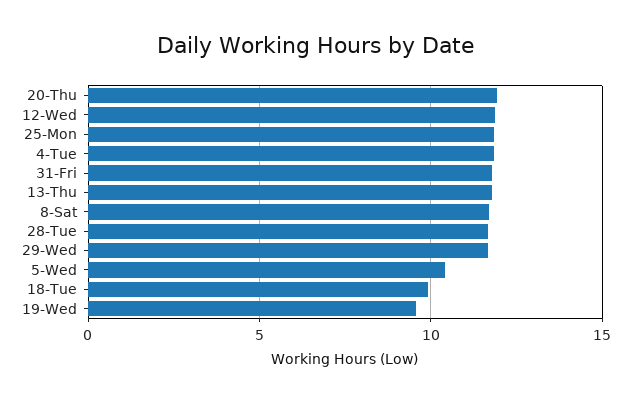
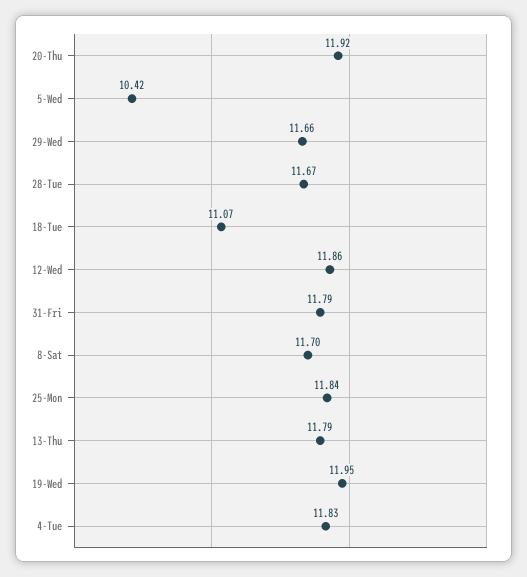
18-Tue: 10 -> 11.07
19-Wed: 9.5 -> 11.95

